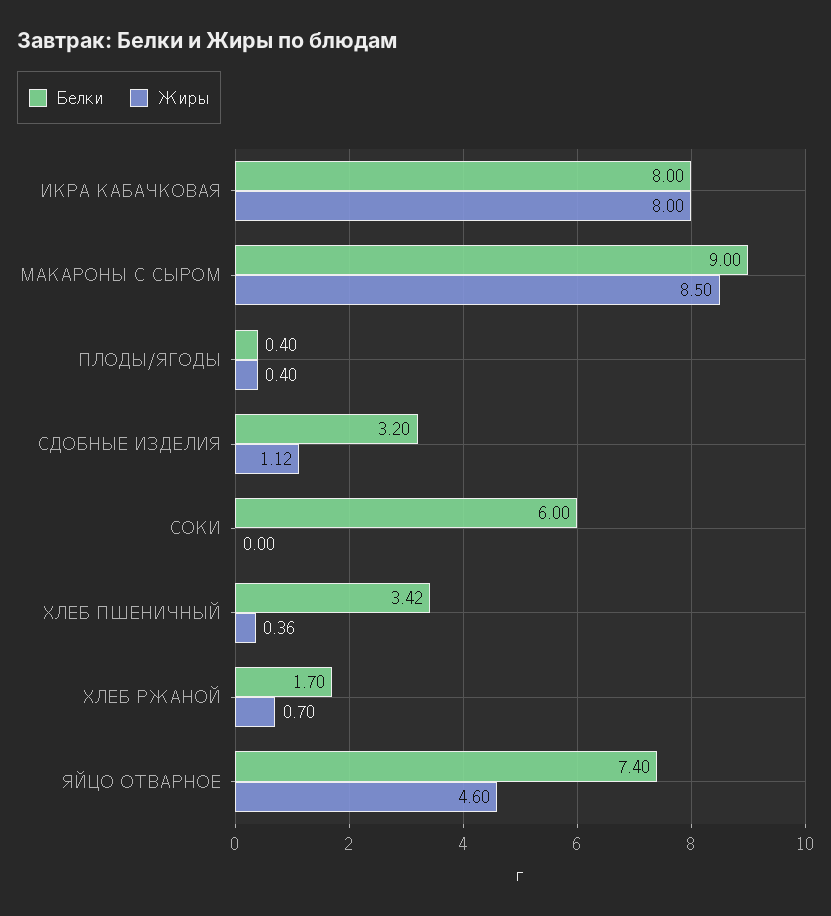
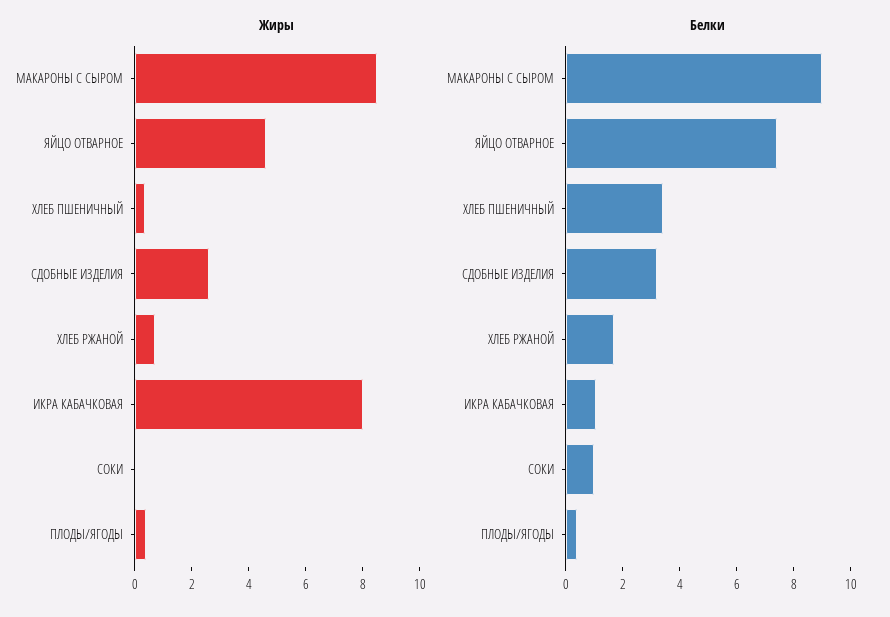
Белки, ИКРА КАБАЧКОВАЯ: 8 -> 1
Жиры, СДОБНЫЕ ИЗДЕЛИЯ: 1.12 -> 2.5
Белки, СОКИ: 6 -> 1

